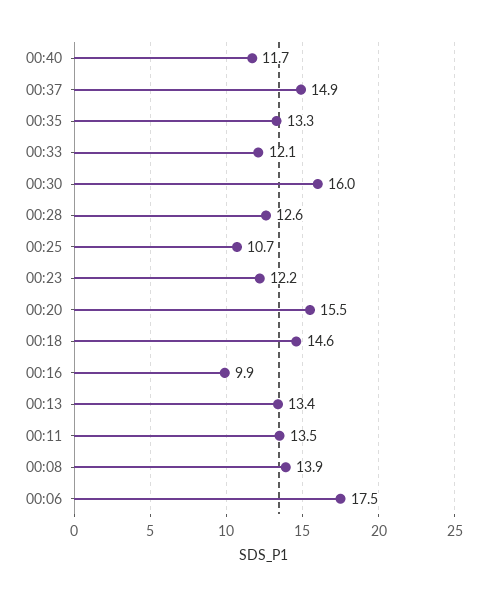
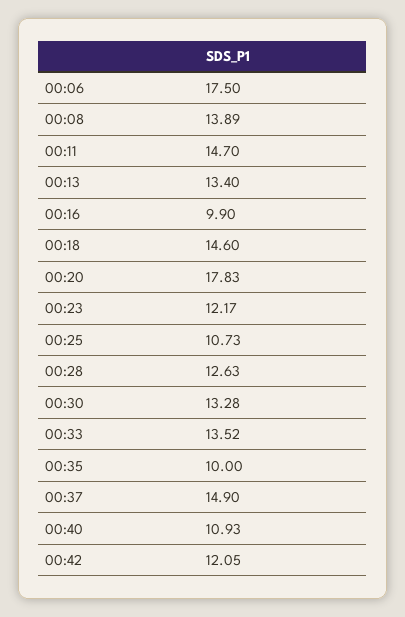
00:40: 11.7 -> 10.93
00:35: 13.3 -> 10
00:33: 12.1 -> 13.52
00:30: 16 -> 13.28
00:20: 15.5 -> 17.83
00:11: 13.5 -> 14.7
00:42: none -> 12.05

